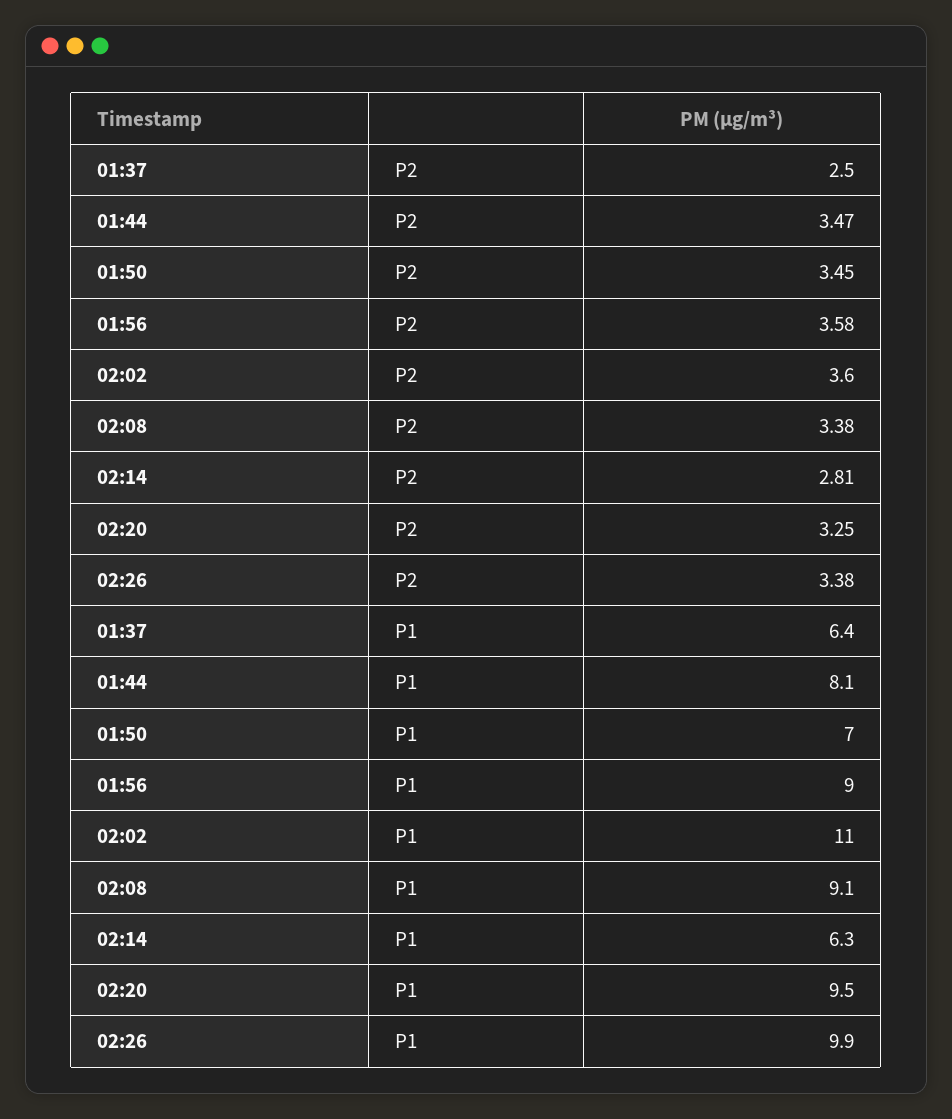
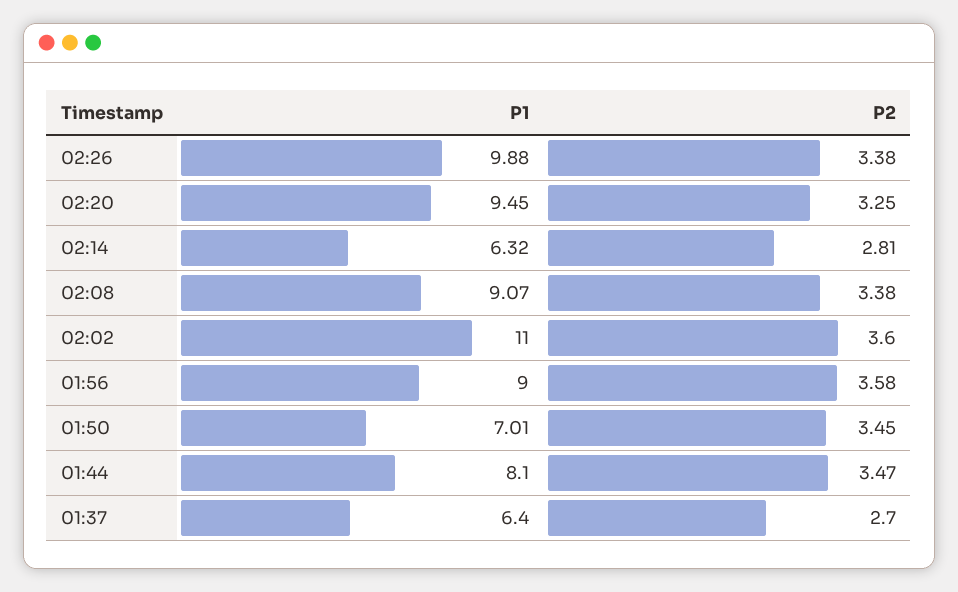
01:37, P2: 2.5 -> 2.7

